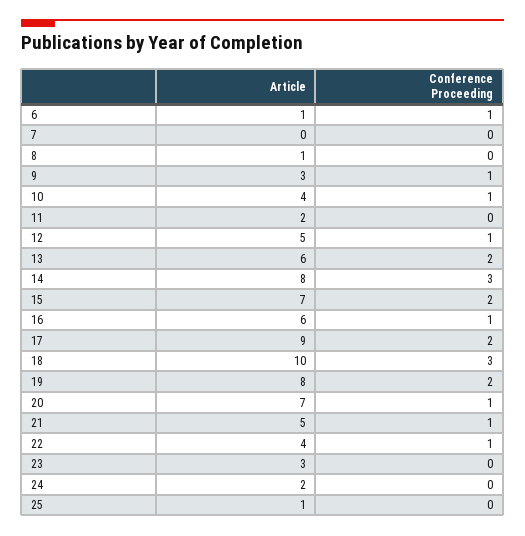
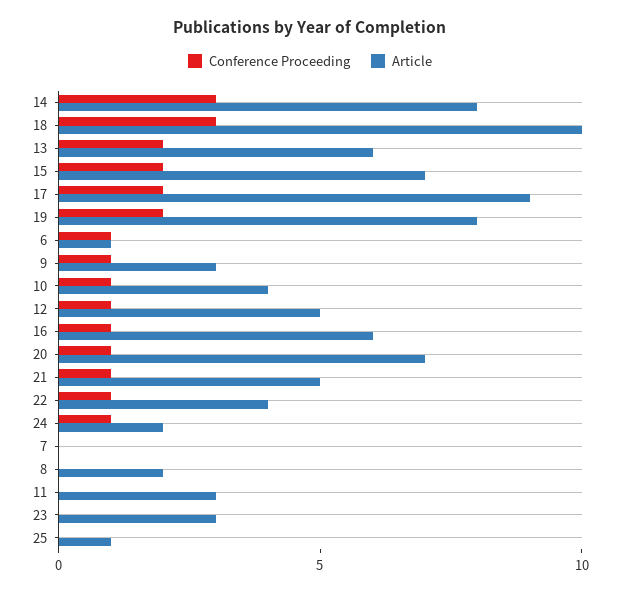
Article, 8: 1 -> 2
Article, 11: 2 -> 3
Conference Proceeding, 24: 0 -> 1

